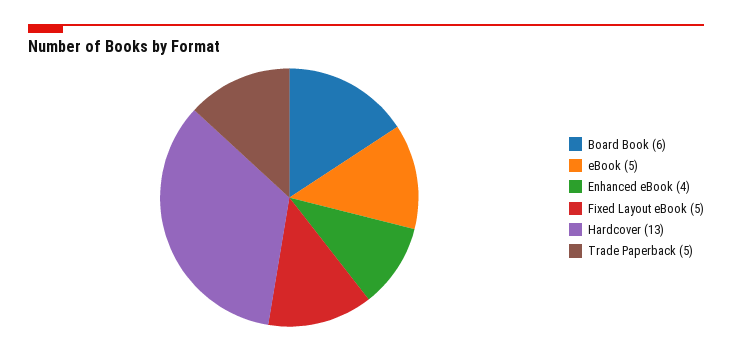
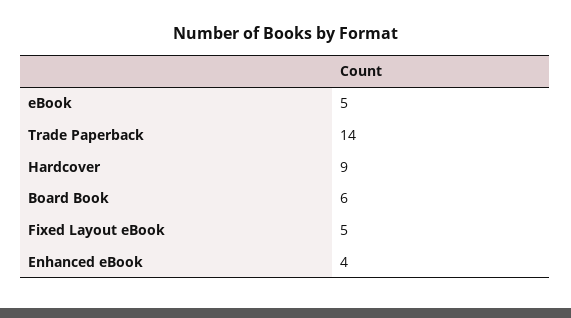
Hardcover: 13 -> 9
Trade Paperback: 5 -> 14

